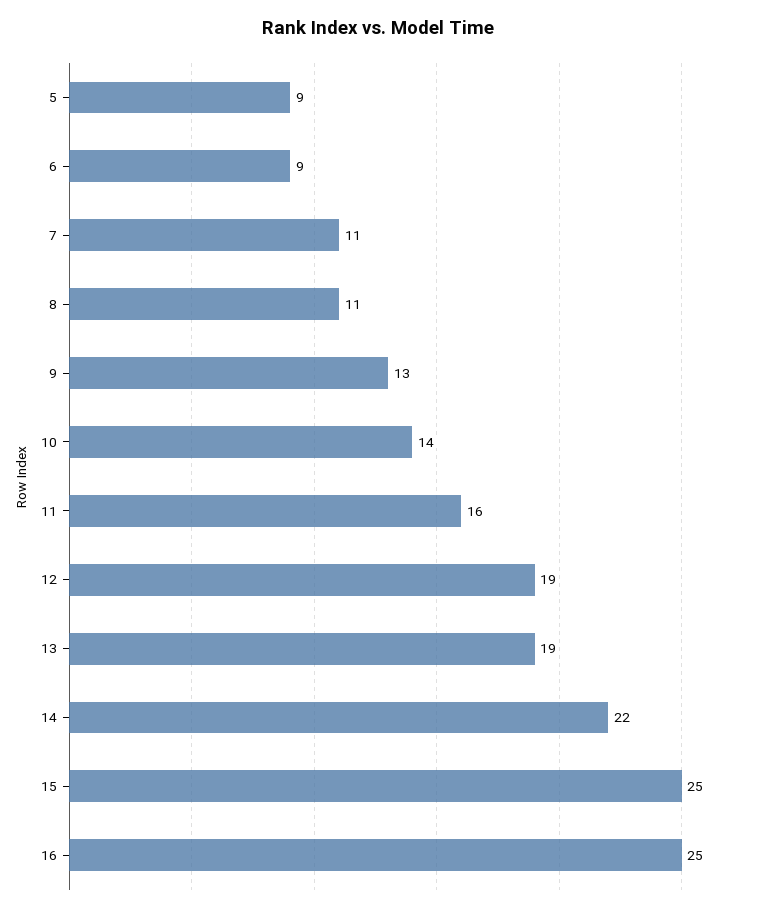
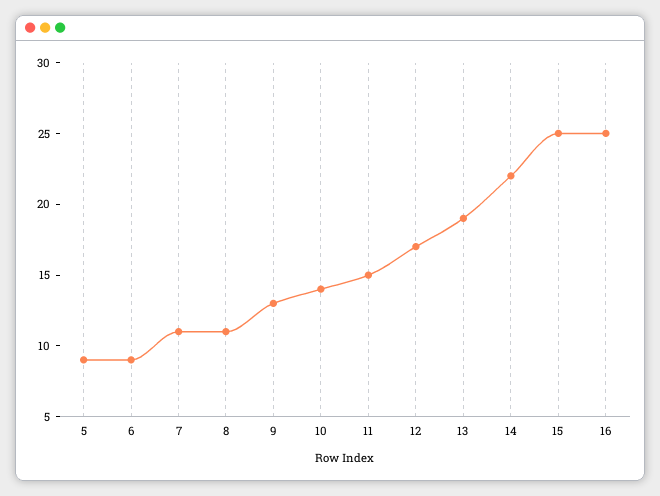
11: 16 -> 15
12: 19 -> 17

